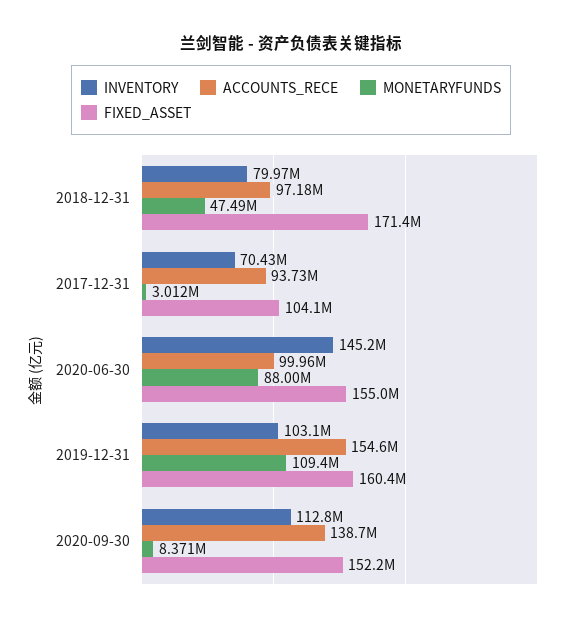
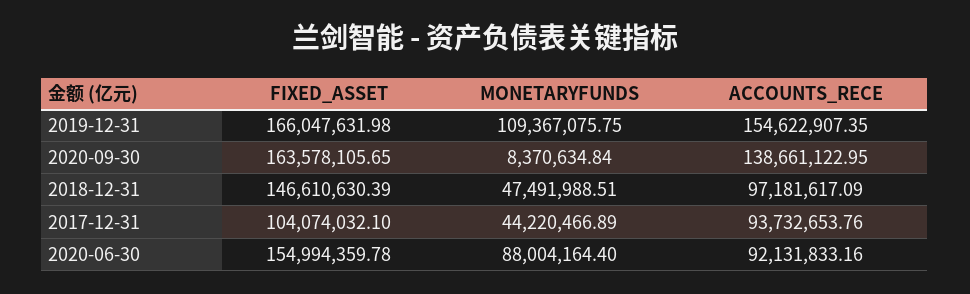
INVENTORY, 2018-12-31: 79970000 -> none
FIXED_ASSET, 2018-12-31: 171400000 -> 146610630.39
INVENTORY, 2017-12-31: 70430000 -> none
MONETARYFUNDS, 2017-12-31: 3012000 -> 44220466.89
INVENTORY, 2020-06-30: 145200000 -> none
ACCOUNTS_RECE, 2020-06-30: 99960000 -> 92131833.16
INVENTORY, 2019-12-31: 103100000 -> none
FIXED_ASSET, 2019-12-31: 160400000 -> 166047631.98
INVENTORY, 2020-09-30: 112800000 -> none
FIXED_ASSET, 2020-09-30: 152200000 -> 163578105.65

